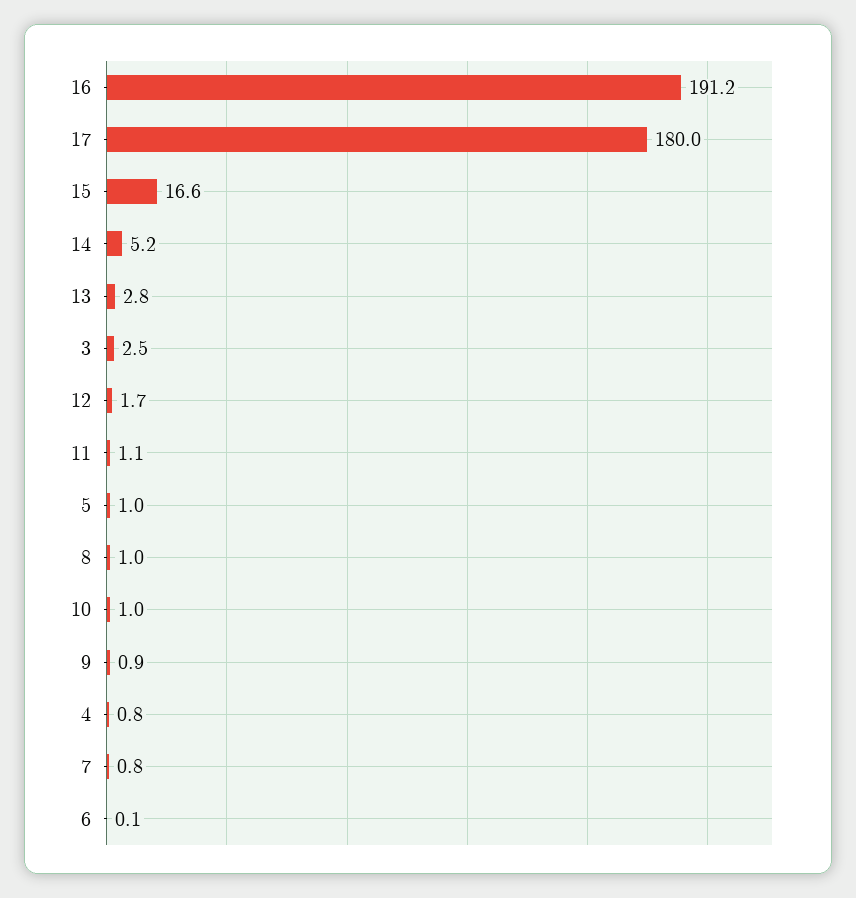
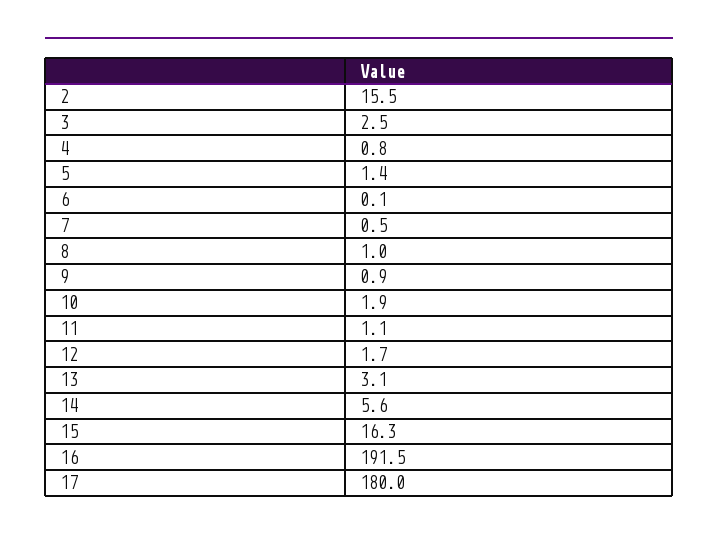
16: 191.2 -> 191.5
15: 16.6 -> 16.3
14: 5.2 -> 5.6
13: 2.8 -> 3.1
5: 1 -> 1.4
10: 1 -> 1.9
7: 0.8 -> 0.5
2: none -> 15.5

